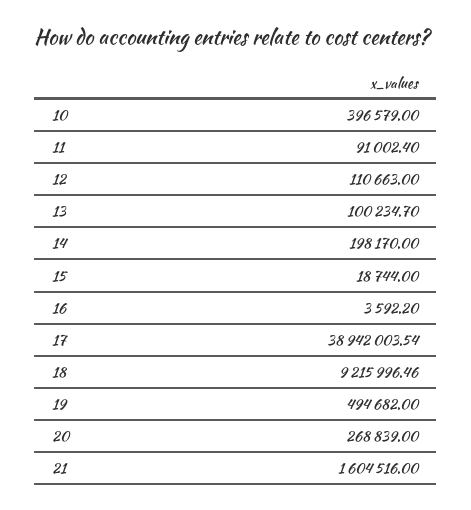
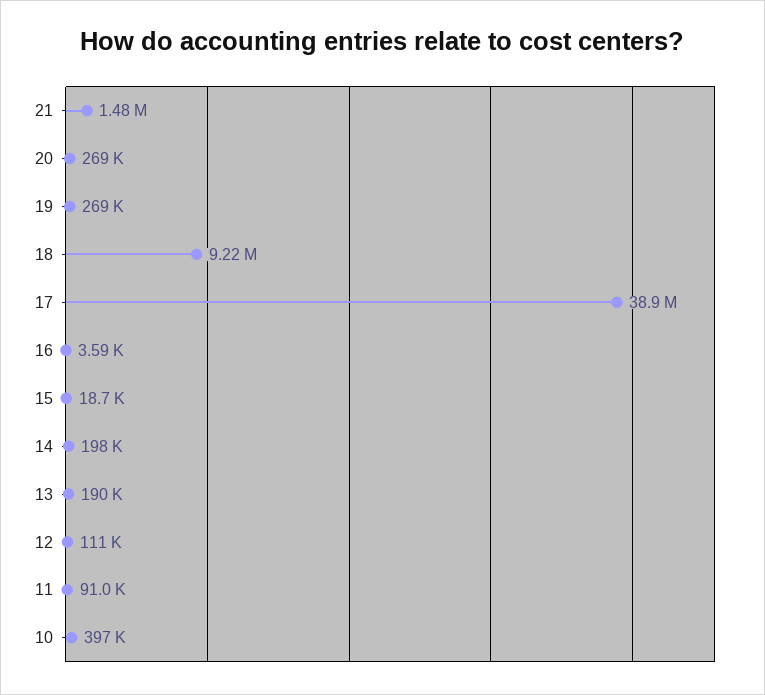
13: 100234.7 -> 190000
19: 494682 -> 269000
21: 1604516 -> 1480000

